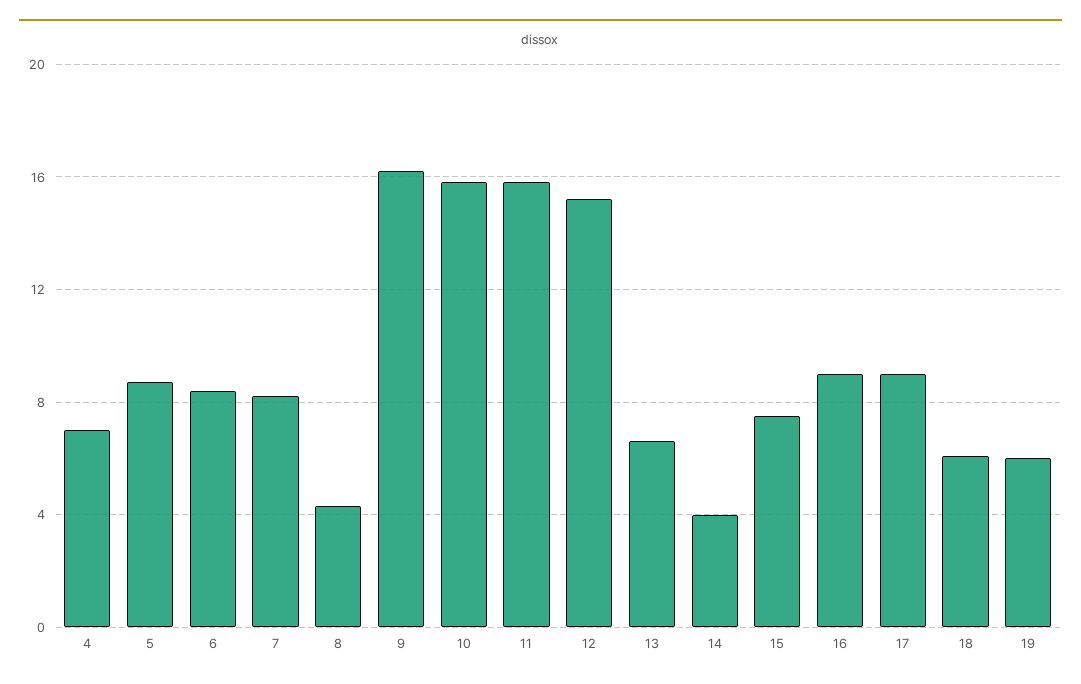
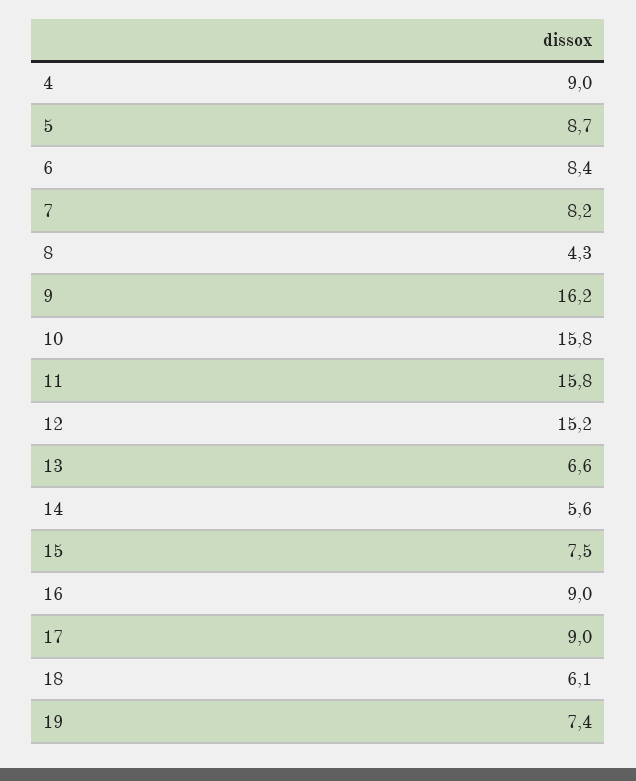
4: 7 -> 9
14: 4 -> 5.6
19: 6 -> 7.4

